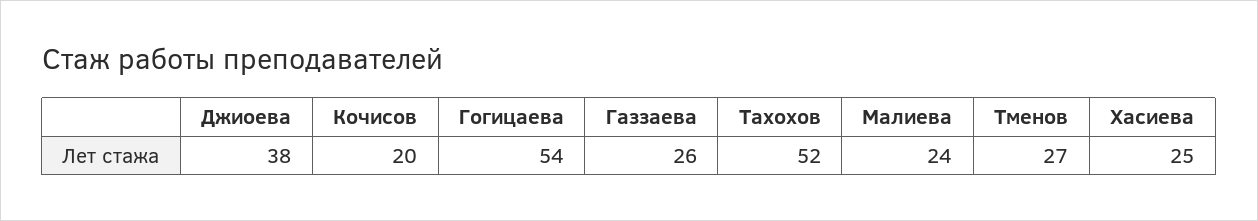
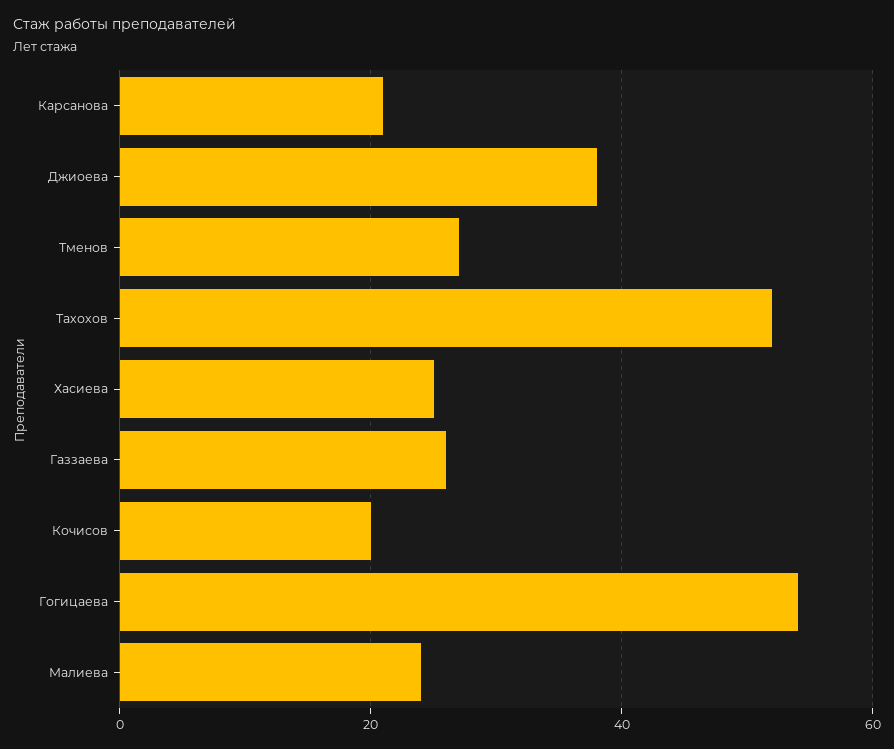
Карсанова: none -> 20

